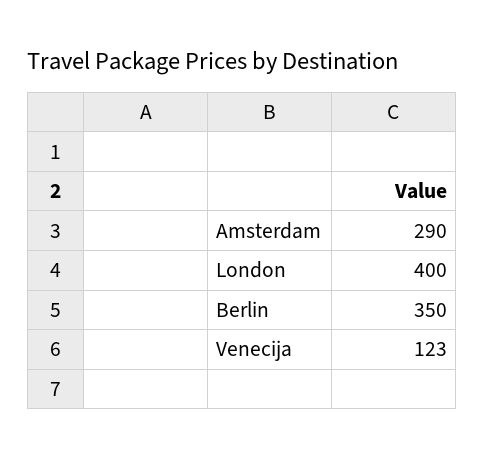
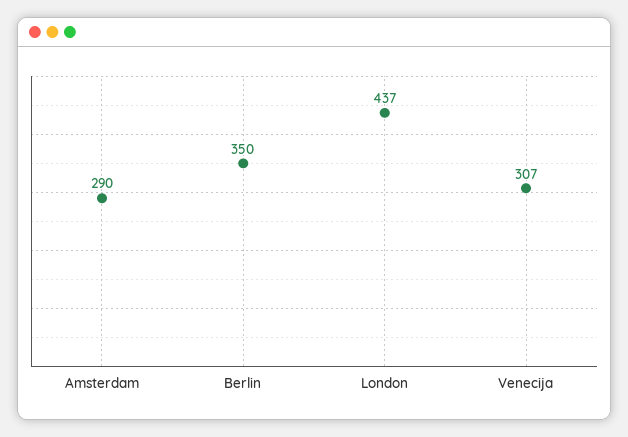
London: 400 -> 437
Venecija: 123 -> 307

